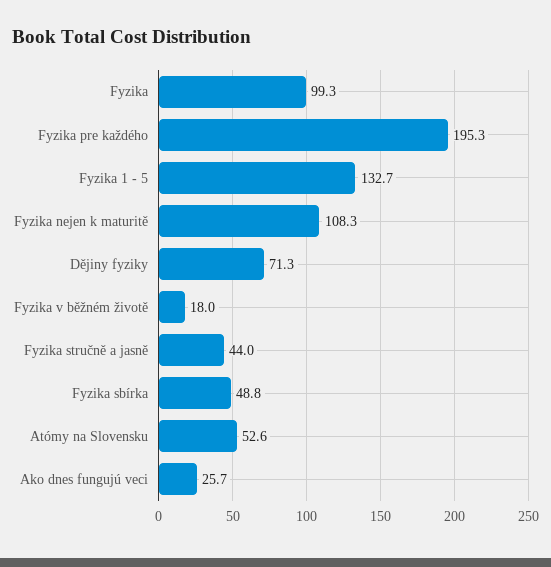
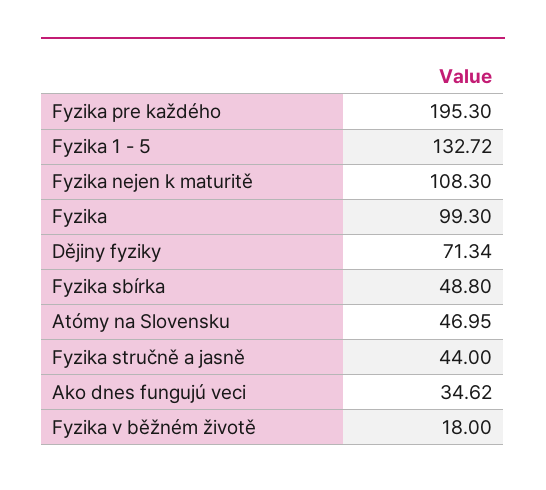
Atómy na Slovensku: 52.6 -> 46.95
Ako dnes fungujú veci: 25.7 -> 34.62

